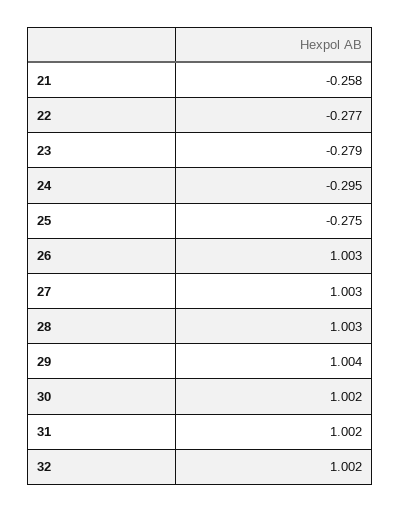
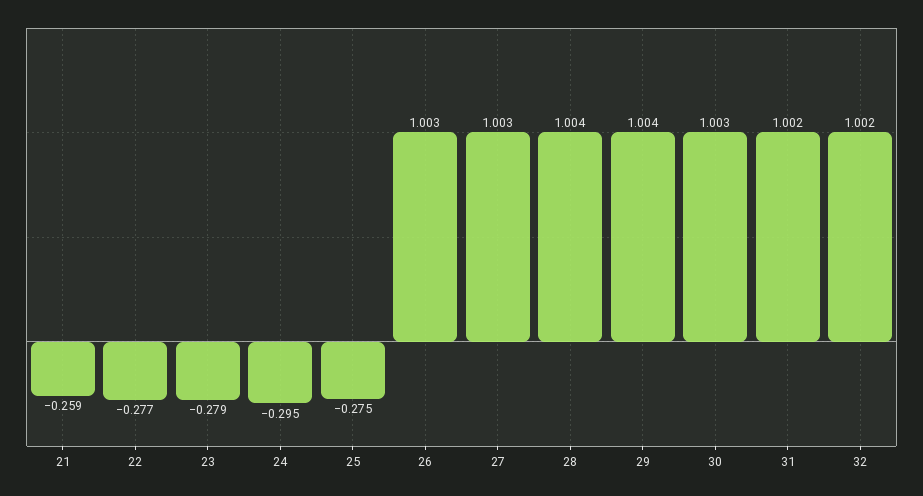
21: -0.258 -> -0.259
28: 1.003 -> 1.004
30: 1.002 -> 1.003

